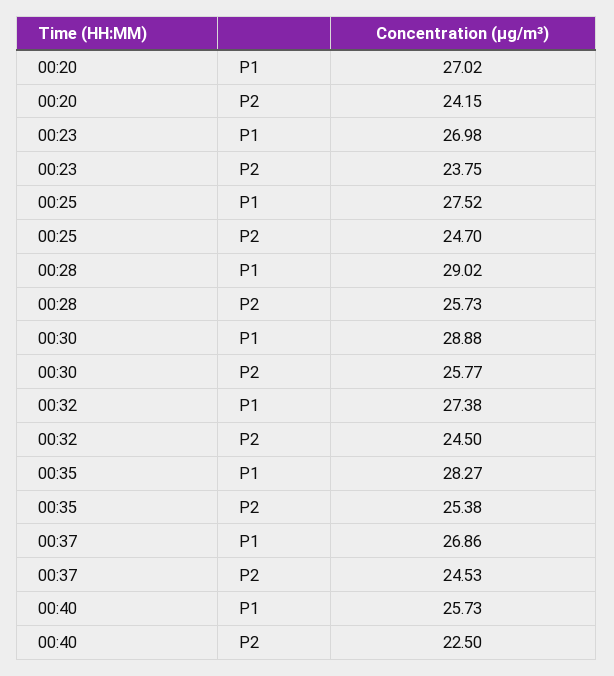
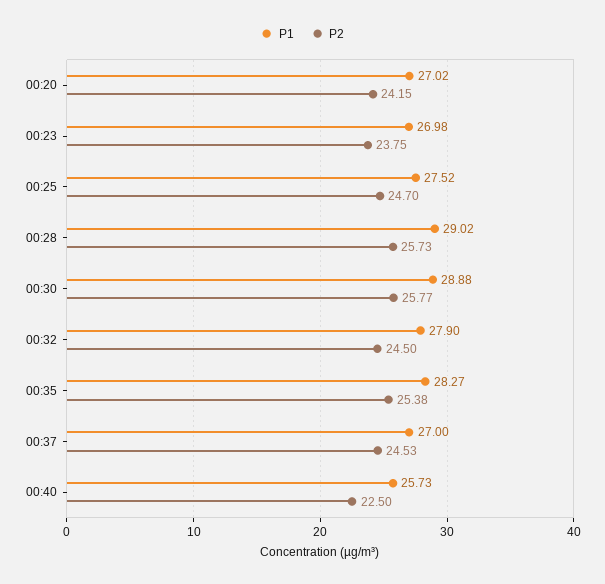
P1, 00:32: 27.38 -> 27.9
P1, 00:37: 26.86 -> 27

